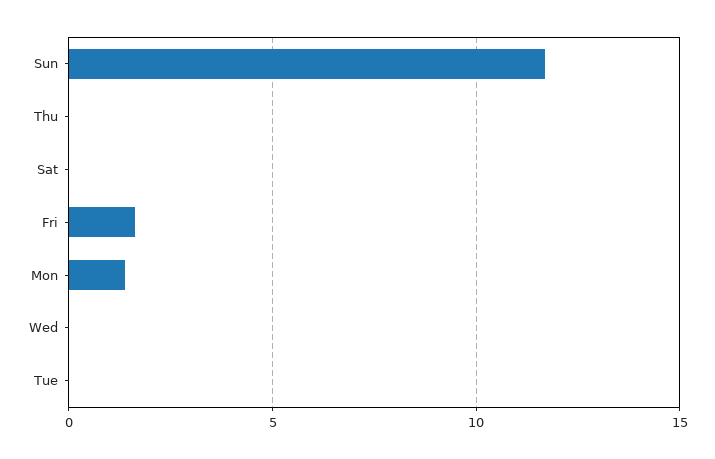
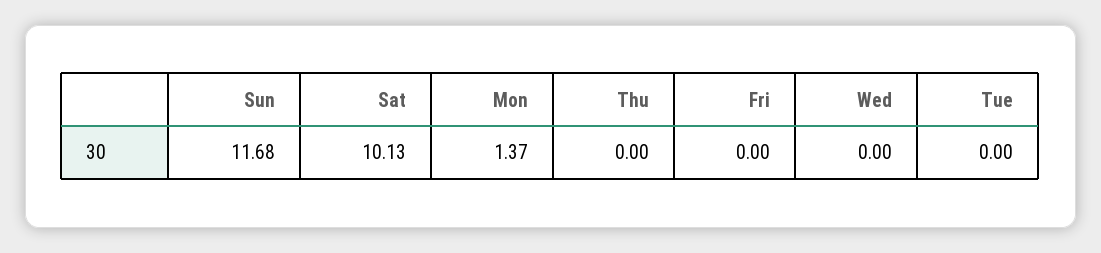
Sat: 0 -> 10.13
Fri: 1.5 -> 0

